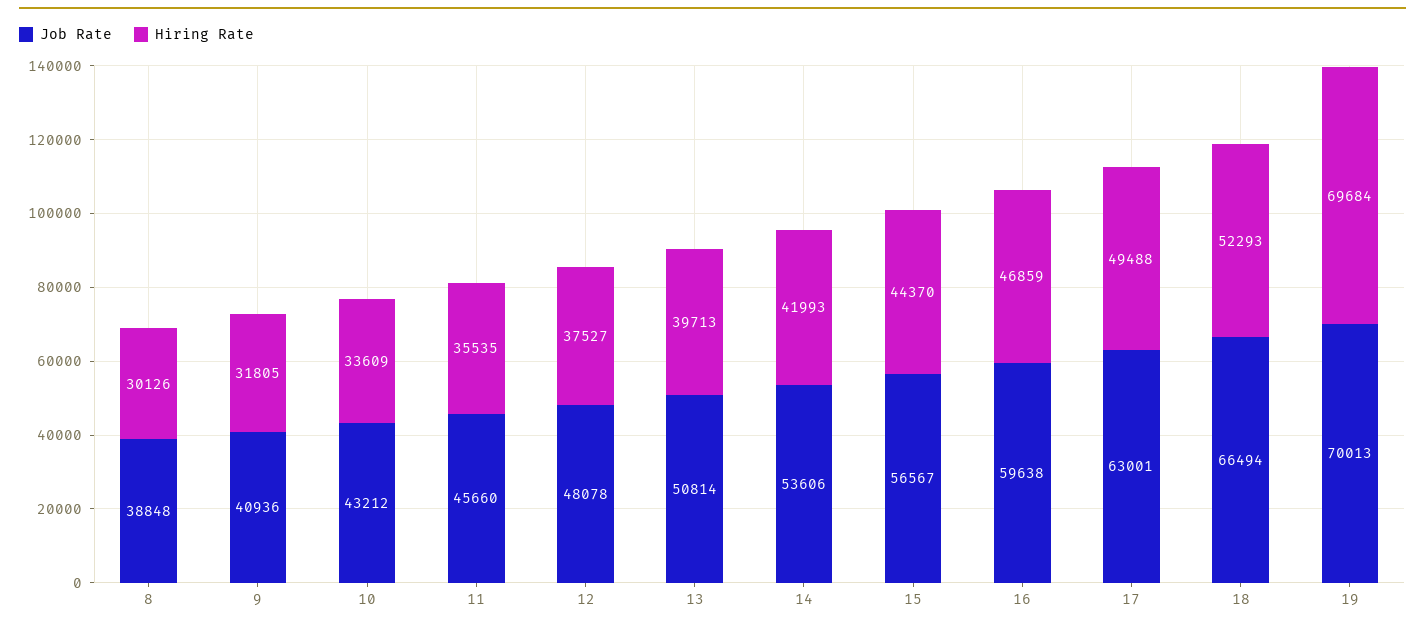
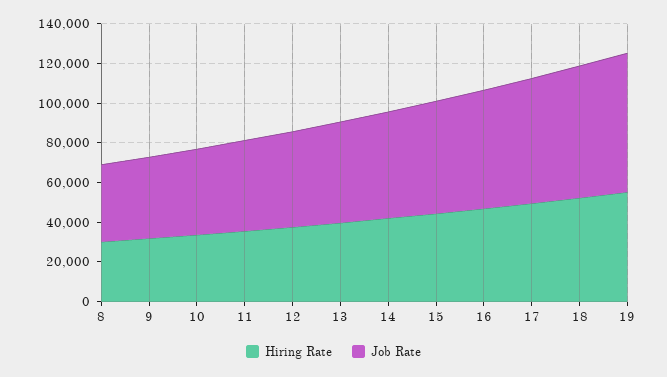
Hiring Rate, 19: 69684 -> 55000

